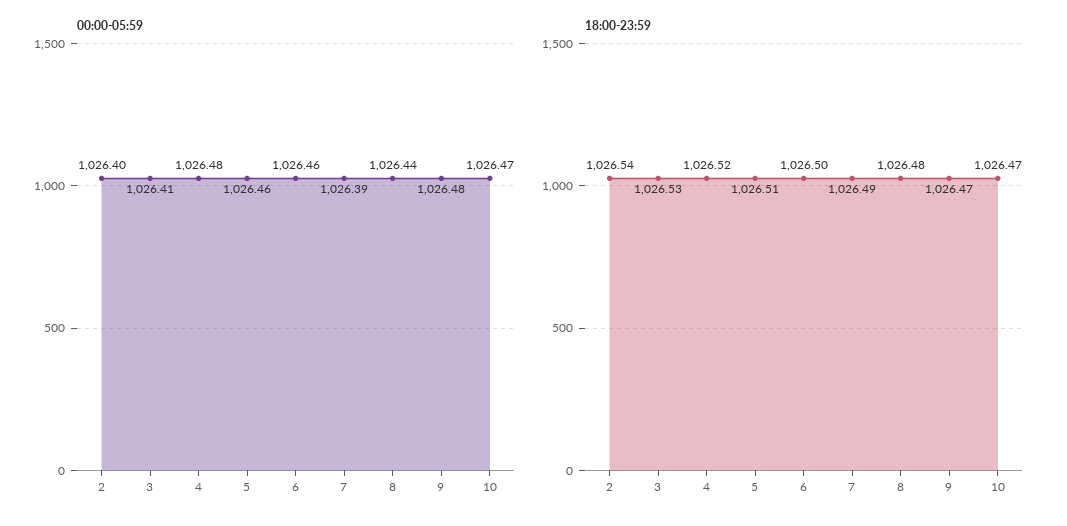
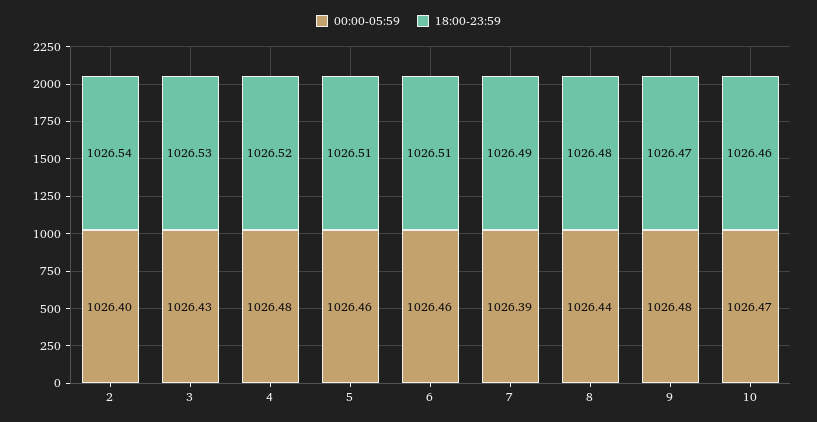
00:00-05:59, 3: 1026.41 -> 1026.43
18:00-23:59, 6: 1026.5 -> 1026.51
18:00-23:59, 10: 1026.47 -> 1026.46

